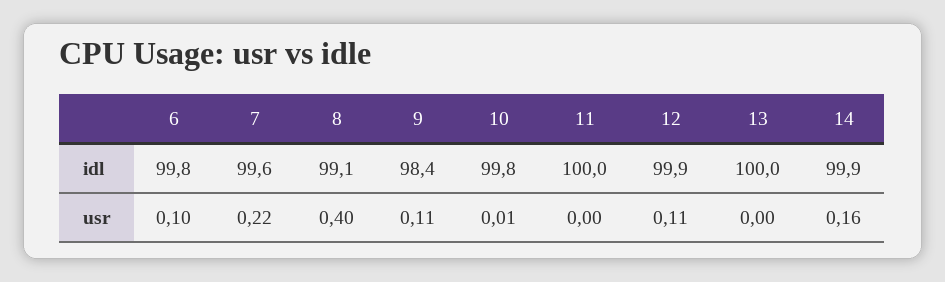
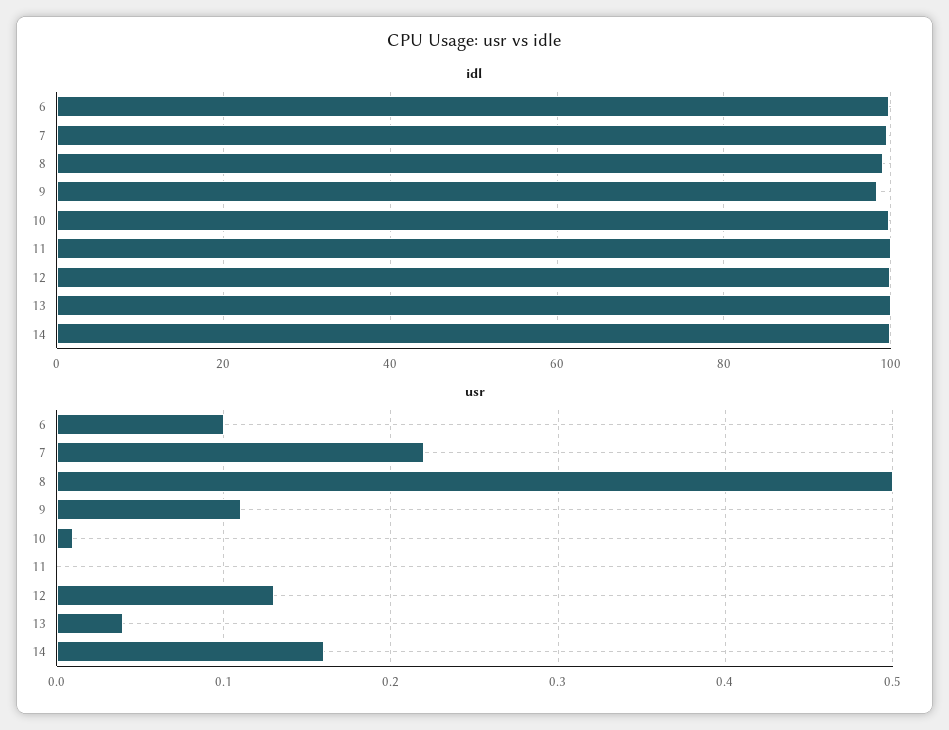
usr, 8: 0.4 -> 0.5
usr, 12: 0.11 -> 0.13
usr, 13: 0 -> 0.04

